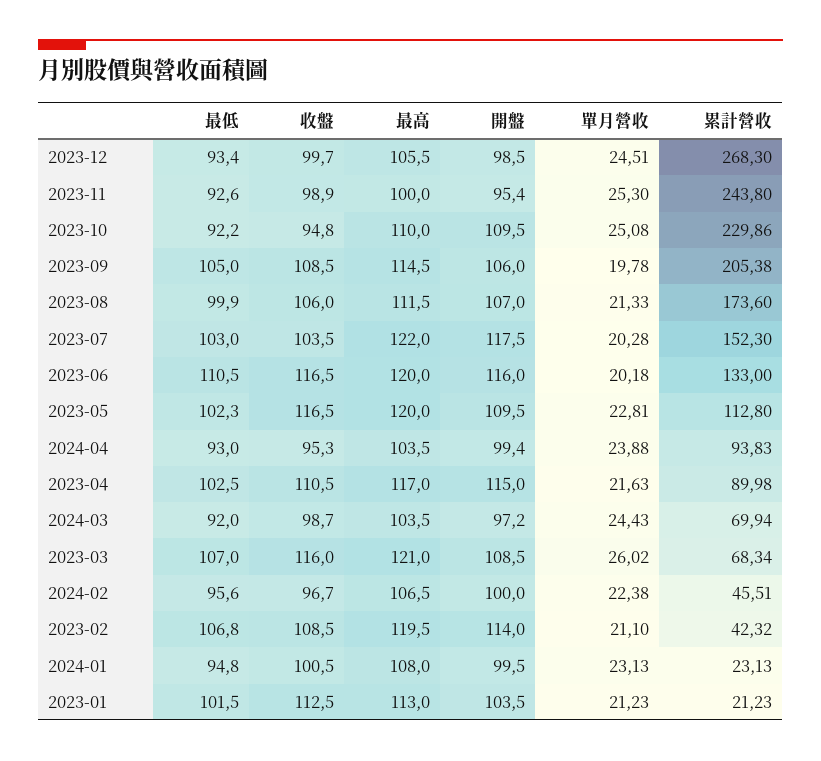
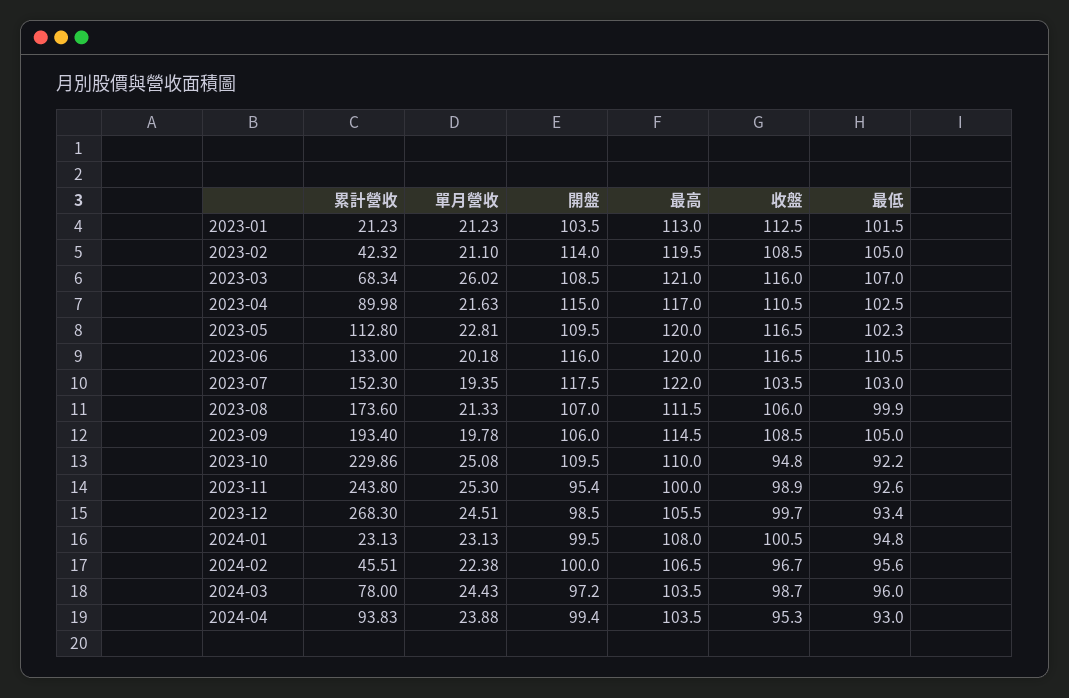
累計營收, 2023-09: 205.38 -> 193.4
單月營收, 2023-07: 20.28 -> 19.35
最低, 2024-03: 92 -> 96
累計營收, 2024-03: 69.94 -> 78
最低, 2023-02: 106.8 -> 105

